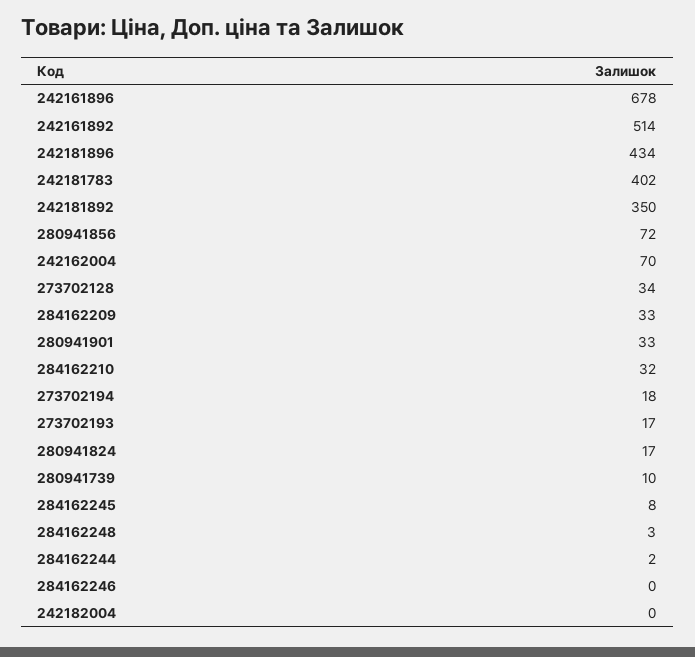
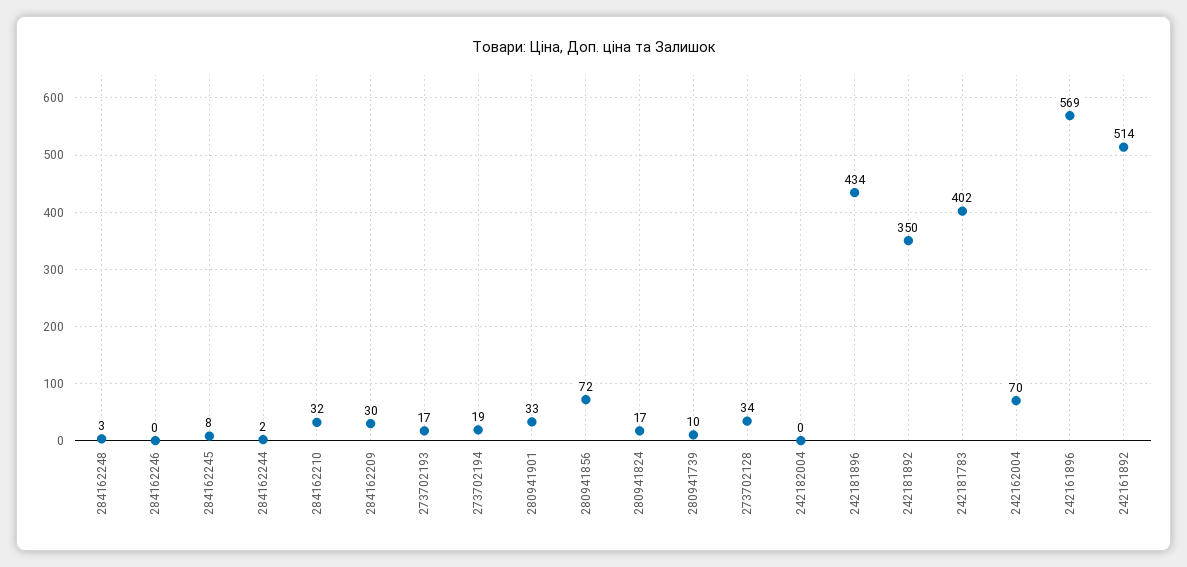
242161896: 678 -> 569
284162209: 33 -> 30
273702194: 18 -> 19

